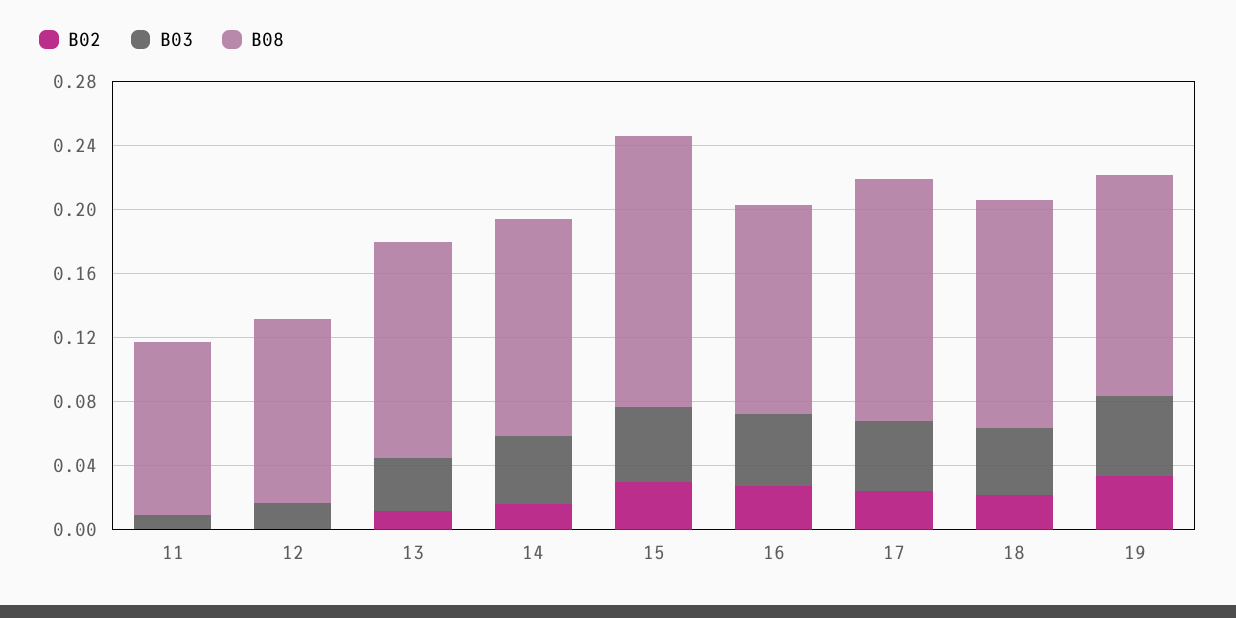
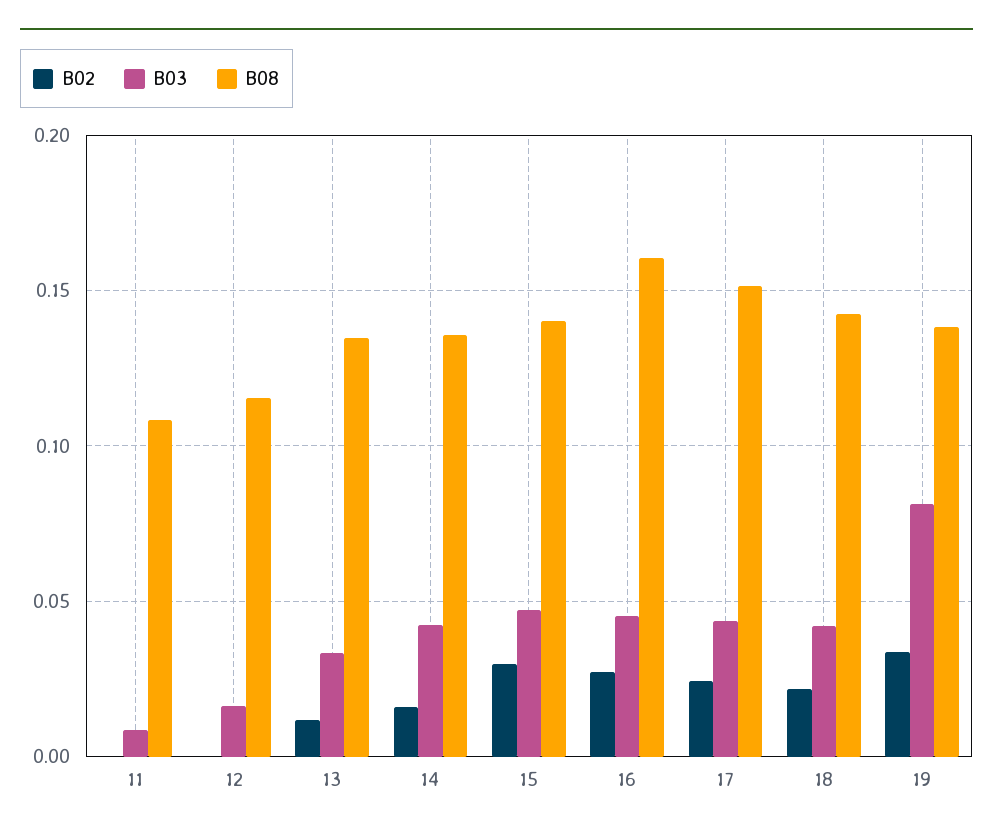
B08, 15: 0.17 -> 0.14
B08, 16: 0.13 -> 0.16
B03, 19: 0.05 -> 0.08

